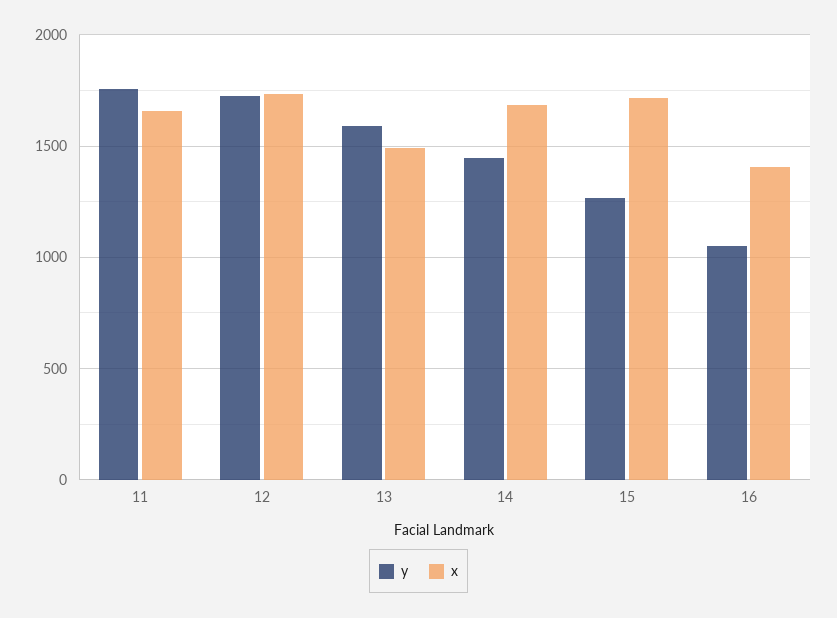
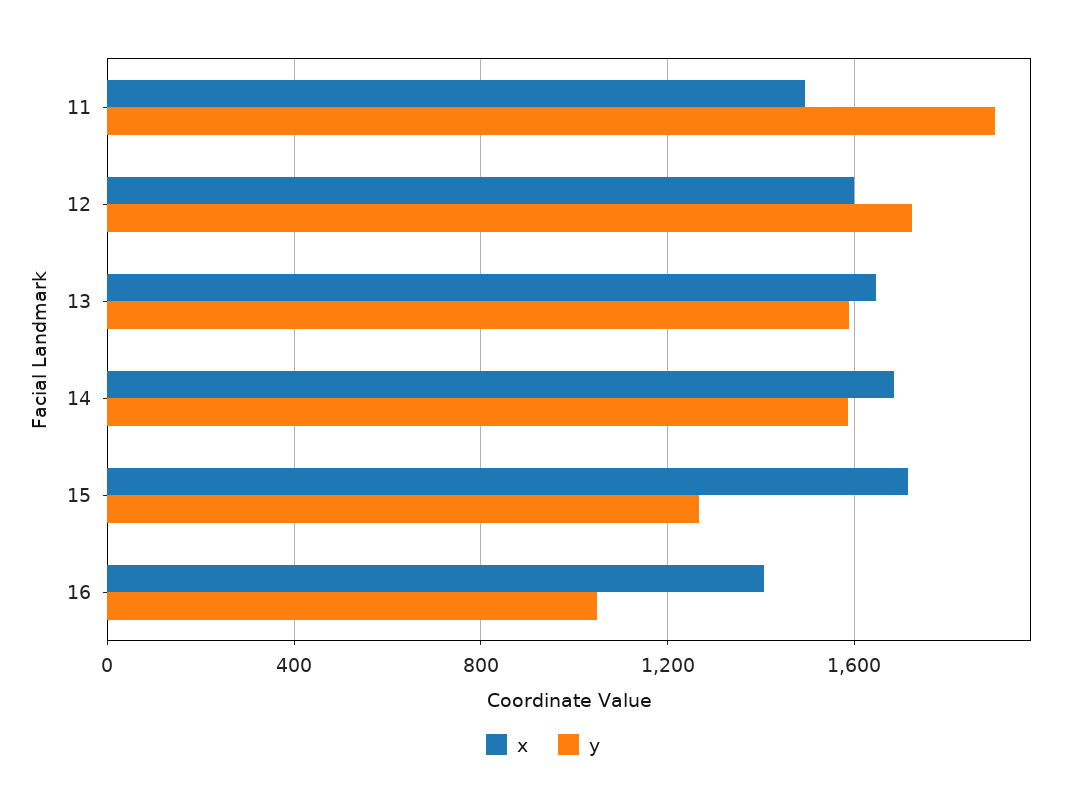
y, 11: 1750 -> 1900
x, 11: 1650 -> 1500
x, 12: 1750 -> 1600
x, 13: 1500 -> 1650
y, 14: 1450 -> 1600

